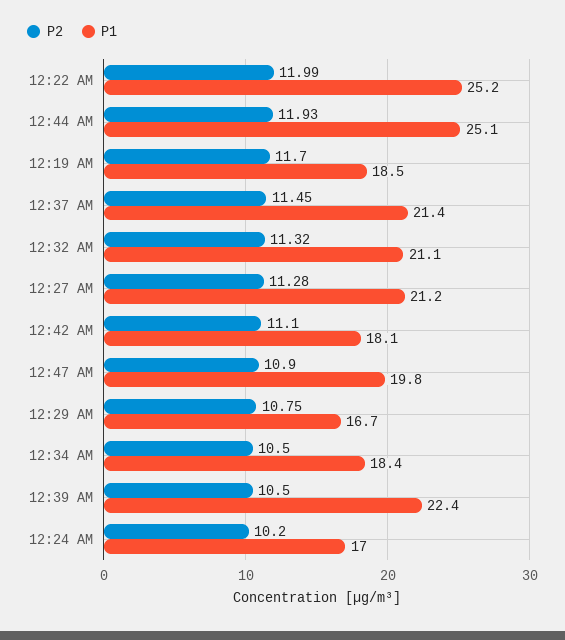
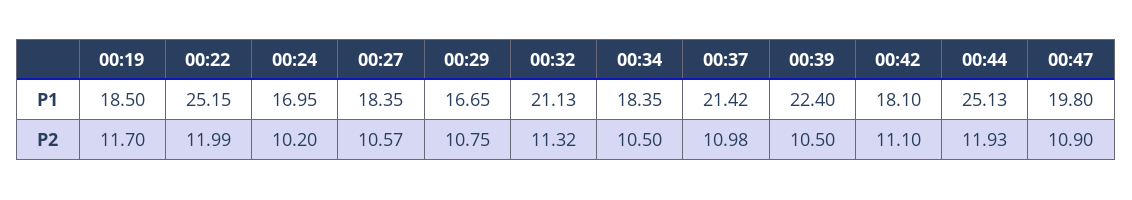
P2, 12:37 AM: 11.45 -> 10.98
P2, 12:27 AM: 11.28 -> 10.57
P1, 12:27 AM: 21.2 -> 18.35

